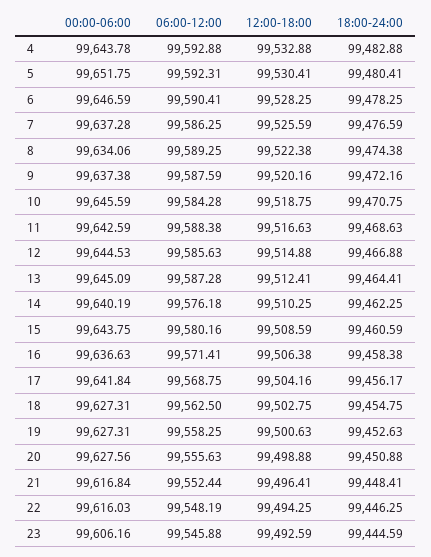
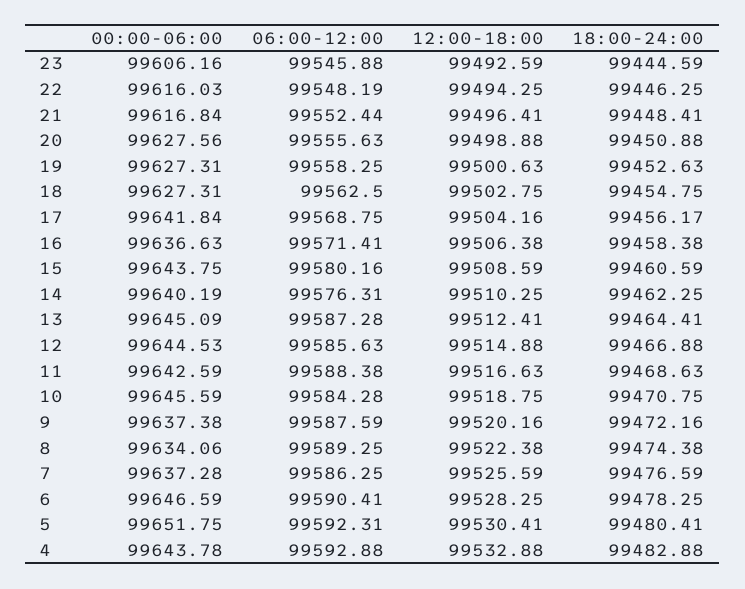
06:00-12:00, 14: 99576.18 -> 99576.31

